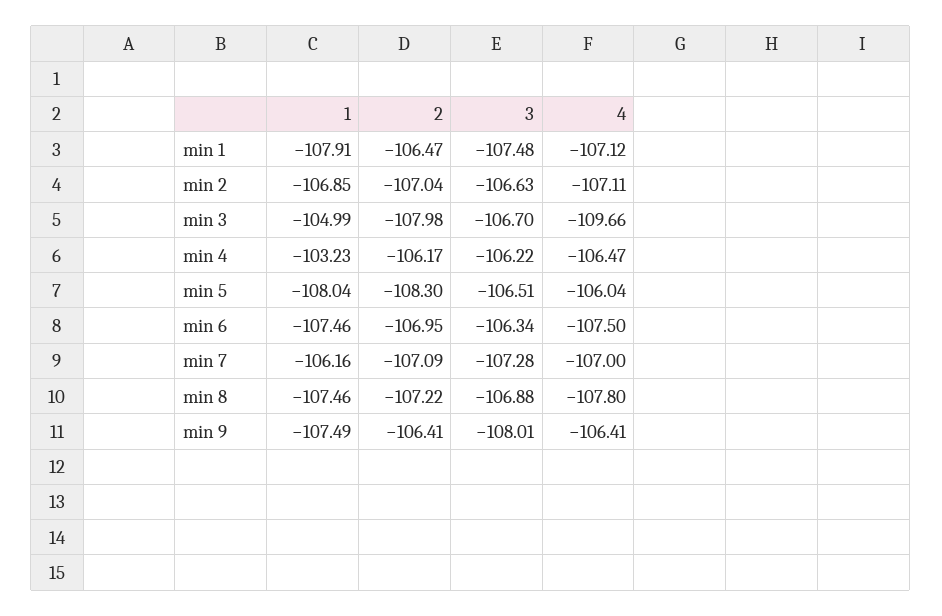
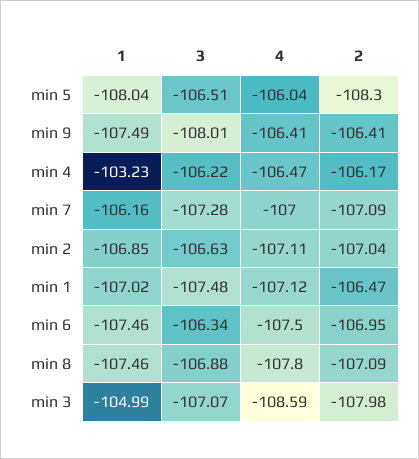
1, min 1: -107.91 -> -107.02
3, min 3: -106.7 -> -107.07
4, min 3: -109.66 -> -108.59
2, min 8: -107.22 -> -107.09

